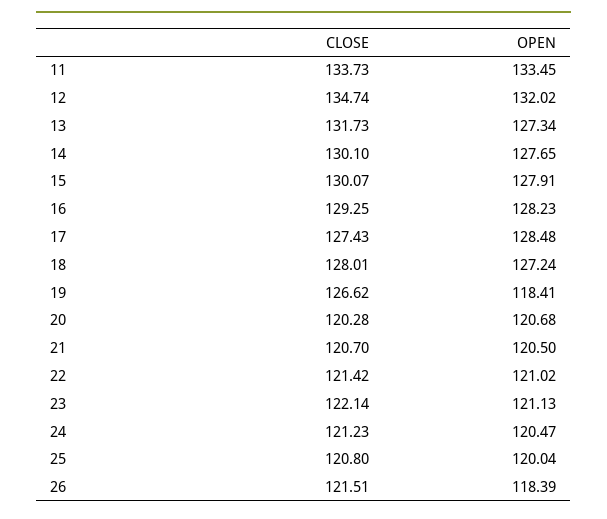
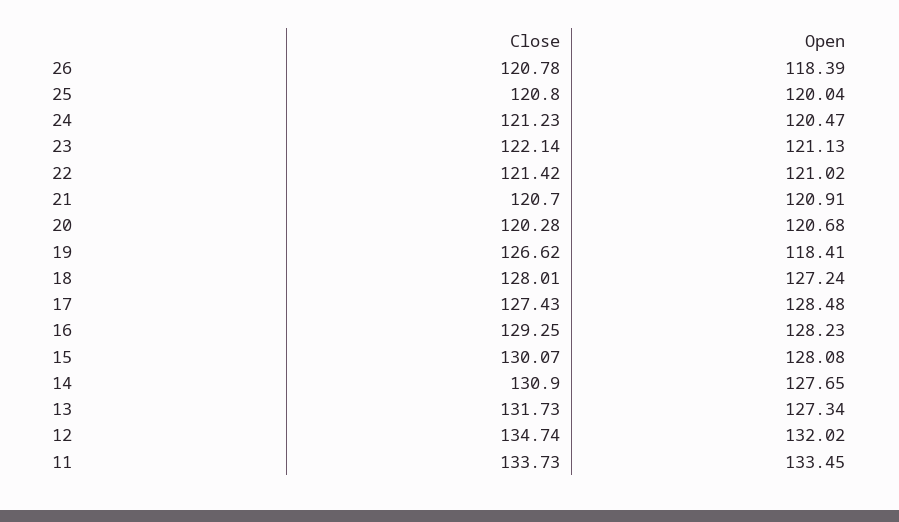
CLOSE, 14: 130.1 -> 130.9
OPEN, 15: 127.91 -> 128.08
OPEN, 21: 120.5 -> 120.91
CLOSE, 26: 121.51 -> 120.78

